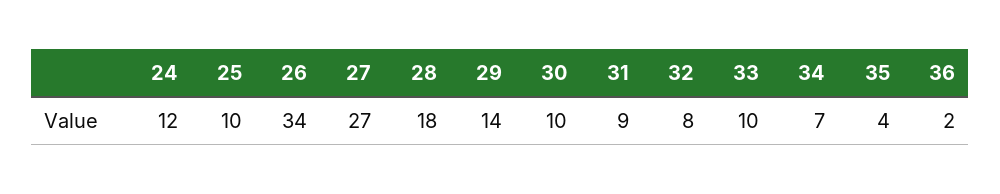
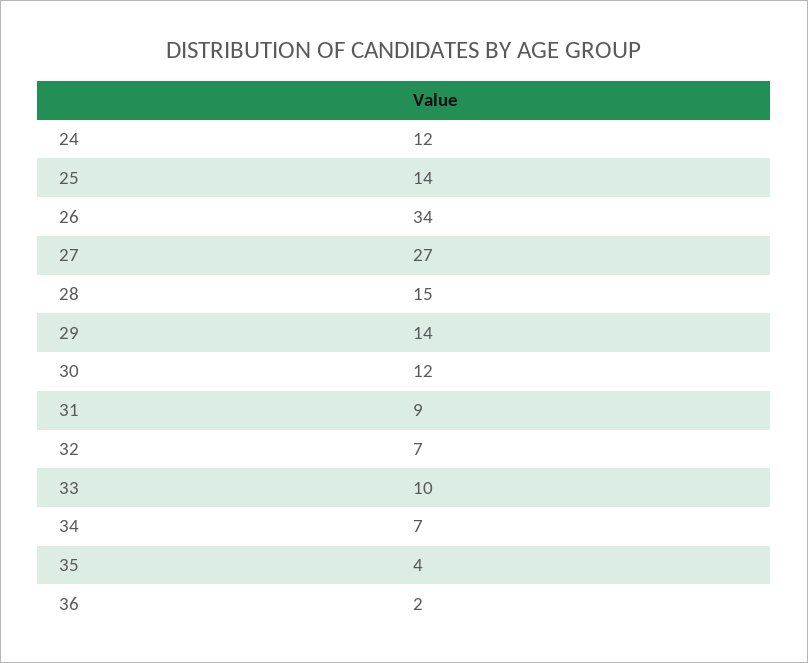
25: 10 -> 14
28: 18 -> 15
30: 10 -> 12
32: 8 -> 7

